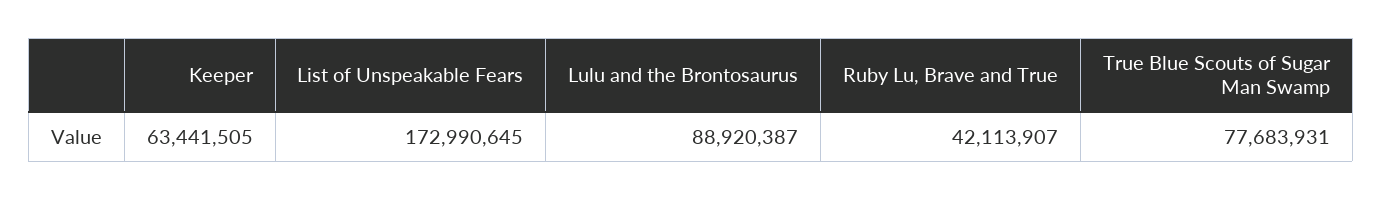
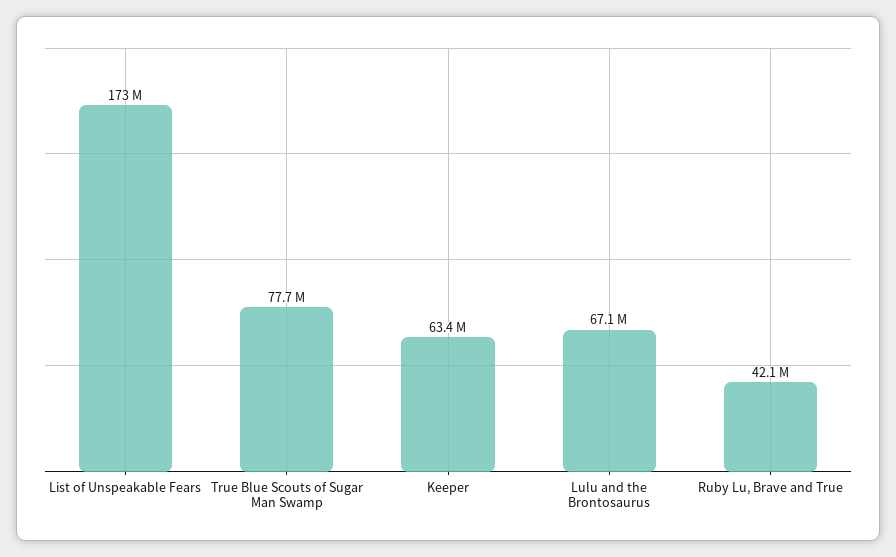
Lulu and the Brontosaurus: 88920387 -> 67100000

